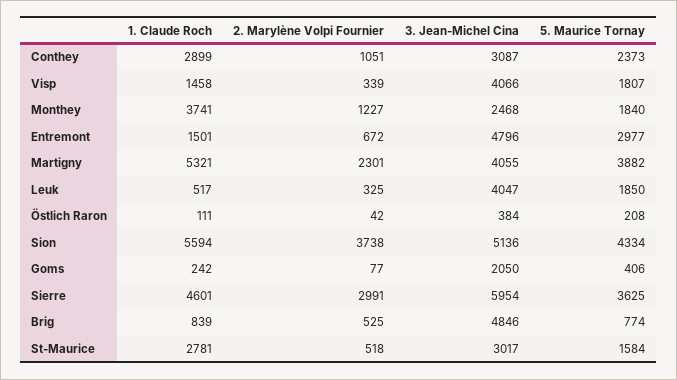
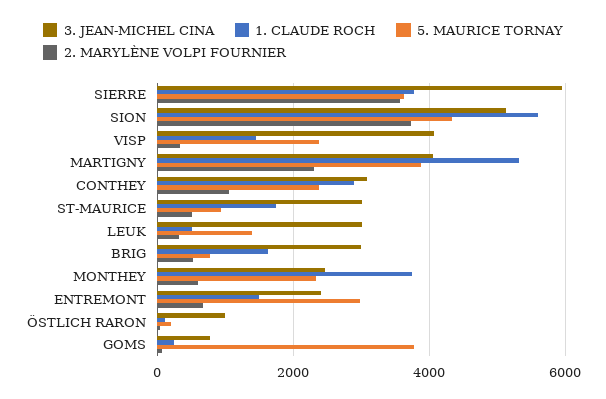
5. Maurice Tornay, Visp: 1807 -> 2400
2. Marylène Volpi Fournier, Monthey: 1227 -> 600
5. Maurice Tornay, Monthey: 1840 -> 2400
3. Jean-Michel Cina, Entremont: 4796 -> 2400
3. Jean-Michel Cina, Leuk: 4047 -> 3000
5. Maurice Tornay, Leuk: 1850 -> 1400
3. Jean-Michel Cina, Östlich Raron: 384 -> 1000
3. Jean-Michel Cina, Goms: 2050 -> 800
5. Maurice Tornay, Goms: 406 -> 3800
1. Claude Roch, Sierre: 4601 -> 3800
2. Marylène Volpi Fournier, Sierre: 2991 -> 3600
1. Claude Roch, Brig: 839 -> 1600
3. Jean-Michel Cina, Brig: 4846 -> 3000
1. Claude Roch, St-Maurice: 2781 -> 1800
5. Maurice Tornay, St-Maurice: 1584 -> 1000

